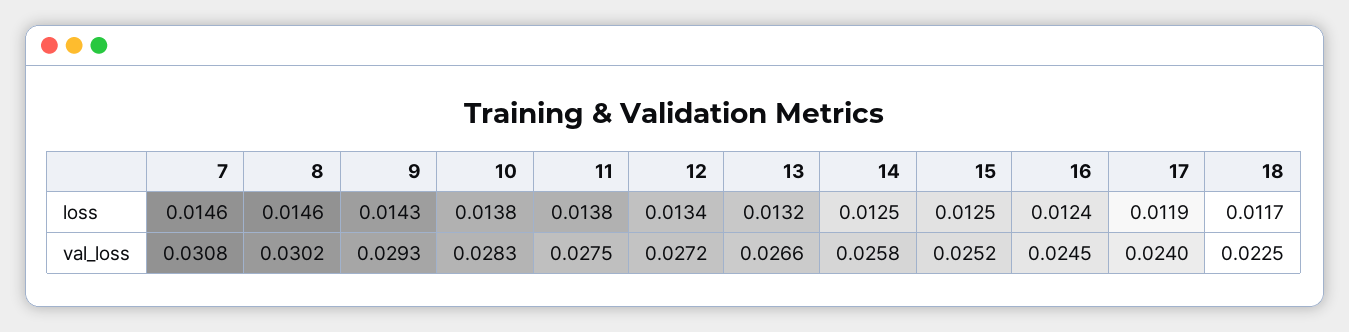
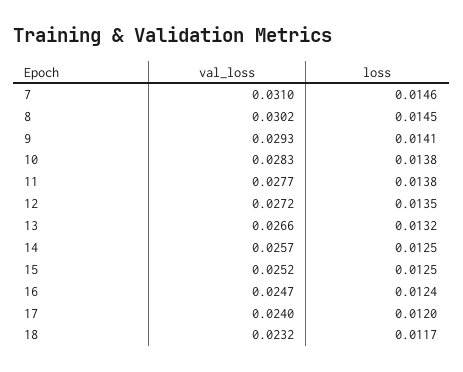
8, loss: 0.0146 -> 0.0145
9, loss: 0.0143 -> 0.0141
12, loss: 0.0134 -> 0.0135
17, loss: 0.0119 -> 0.012
7, val_loss: 0.0308 -> 0.031
11, val_loss: 0.0275 -> 0.0277
14, val_loss: 0.0258 -> 0.0257
16, val_loss: 0.0245 -> 0.0247
18, val_loss: 0.0225 -> 0.0232

